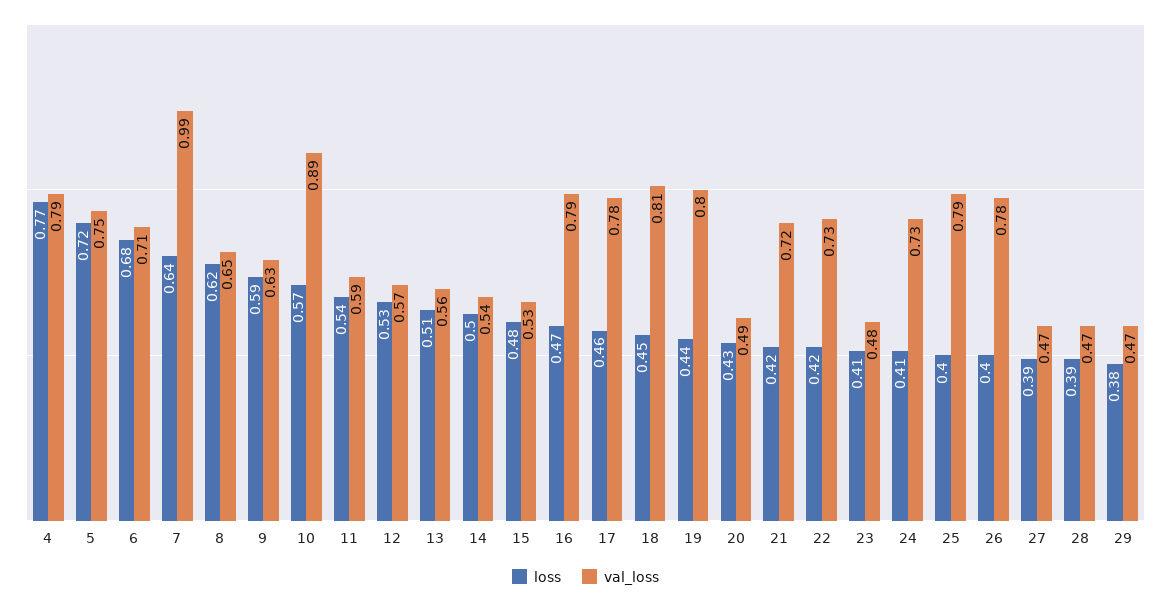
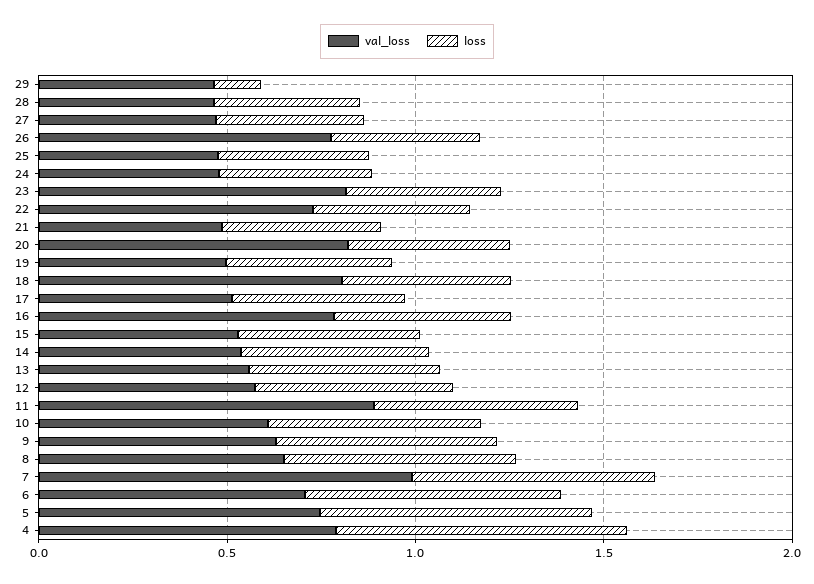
val_loss, 10: 0.89 -> 0.6
val_loss, 11: 0.59 -> 0.9
val_loss, 17: 0.78 -> 0.5
val_loss, 19: 0.8 -> 0.5
val_loss, 20: 0.49 -> 0.8
val_loss, 21: 0.72 -> 0.5
val_loss, 23: 0.48 -> 0.8
val_loss, 24: 0.73 -> 0.5
val_loss, 25: 0.79 -> 0.5
loss, 29: 0.38 -> 0.1

